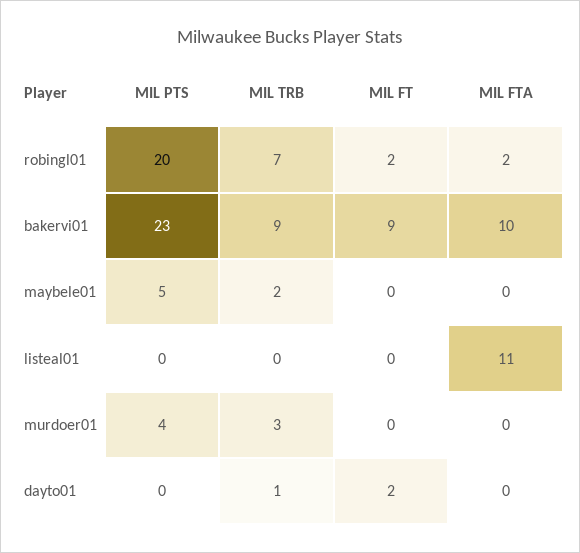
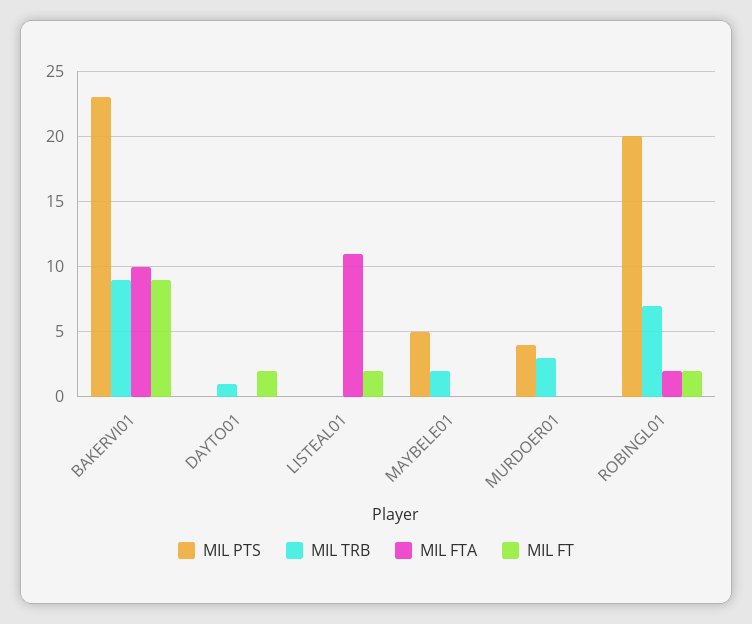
MIL FT, listeal01: 0 -> 2

